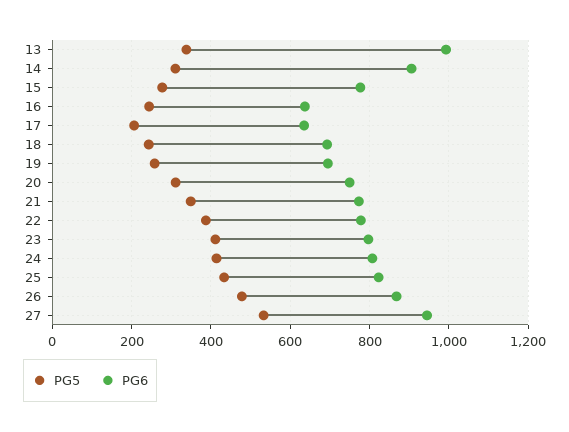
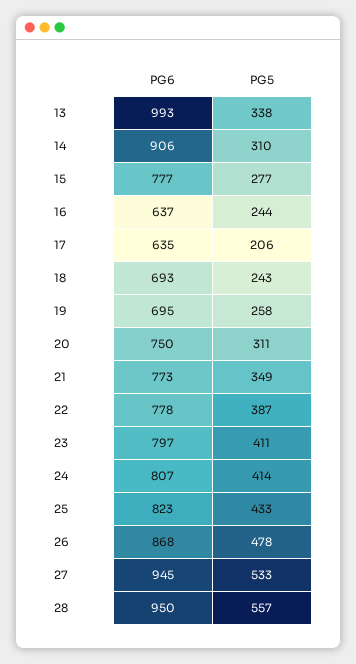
PG6, 28: none -> 950
PG5, 28: none -> 557

